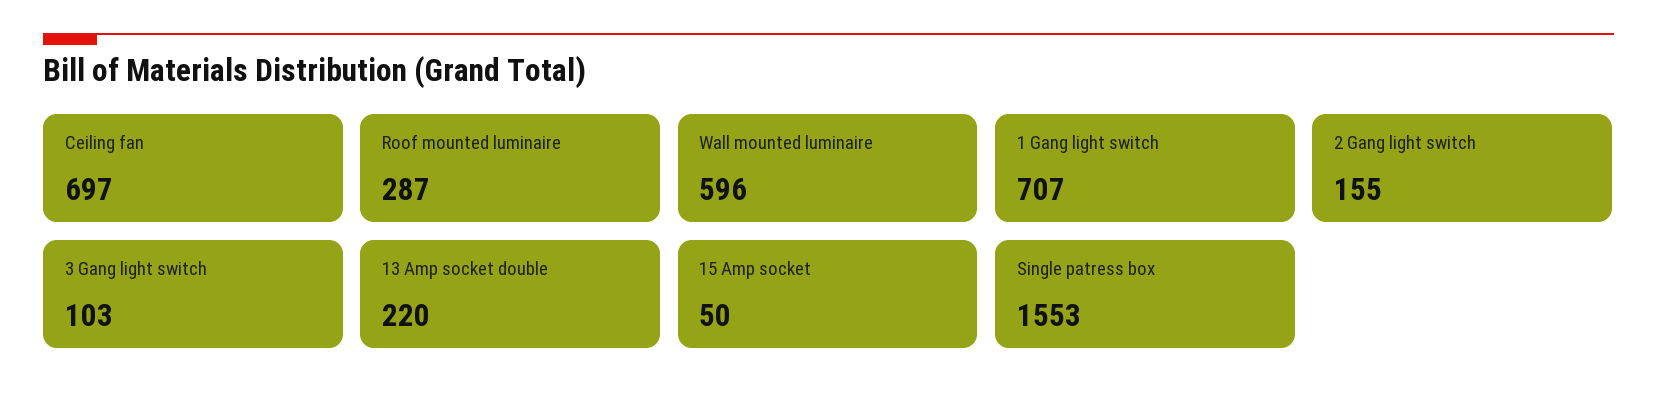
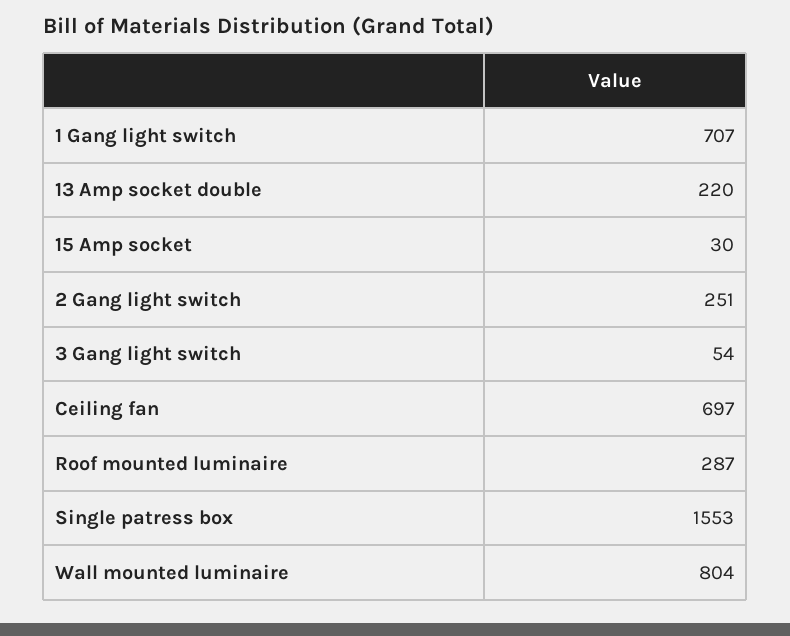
Wall mounted luminaire: 596 -> 804
2 Gang light switch: 155 -> 251
3 Gang light switch: 103 -> 54
15 Amp socket: 50 -> 30

